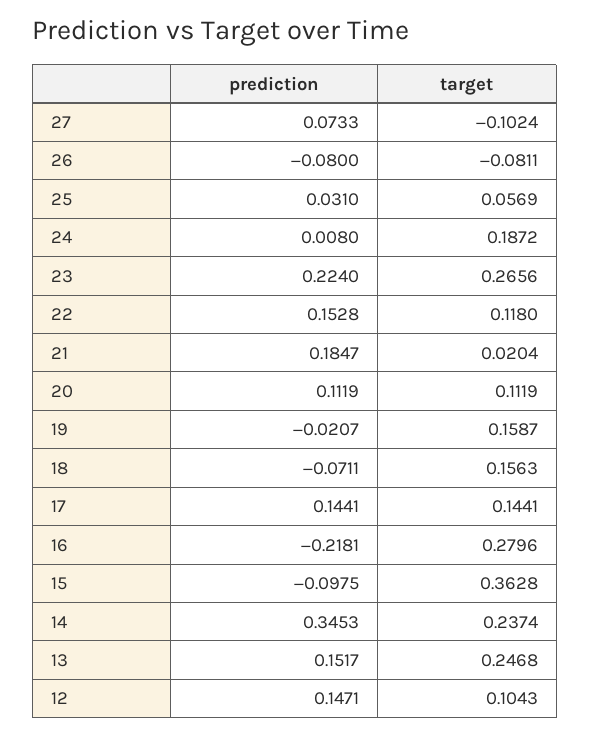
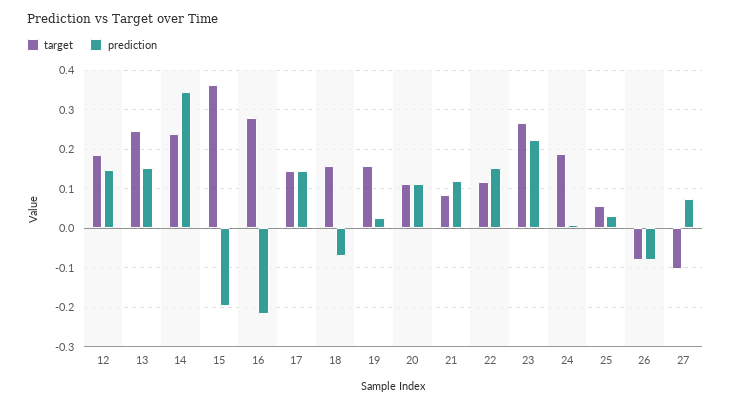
prediction, 21: 0.1847 -> 0.12
target, 21: 0.0204 -> 0.08
prediction, 19: -0.0207 -> 0.02
prediction, 15: -0.0975 -> -0.2
target, 12: 0.1043 -> 0.18

